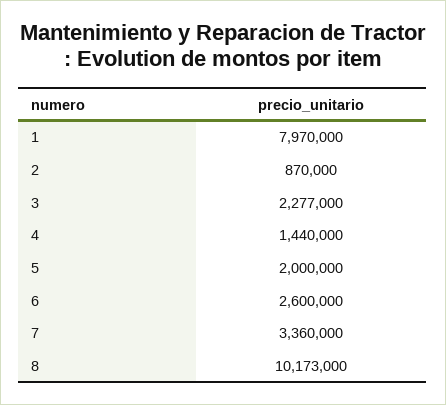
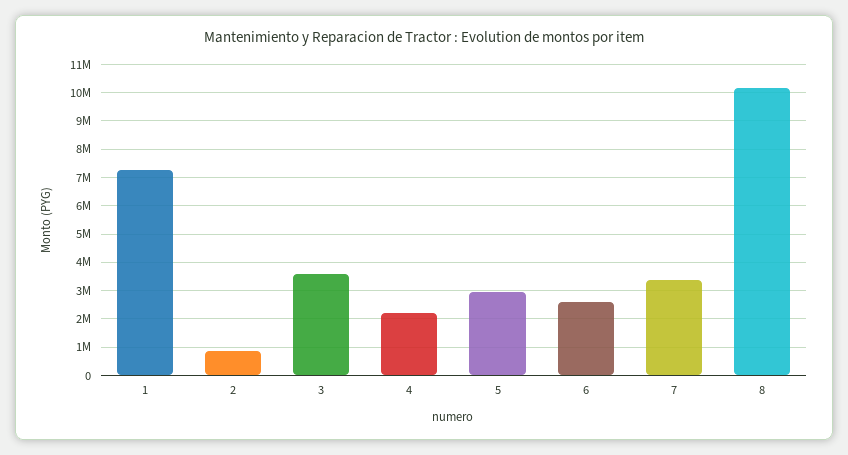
1: 7970000 -> 7250000
3: 2277000 -> 3500000
4: 1440000 -> 2250000
5: 2000000 -> 3000000

